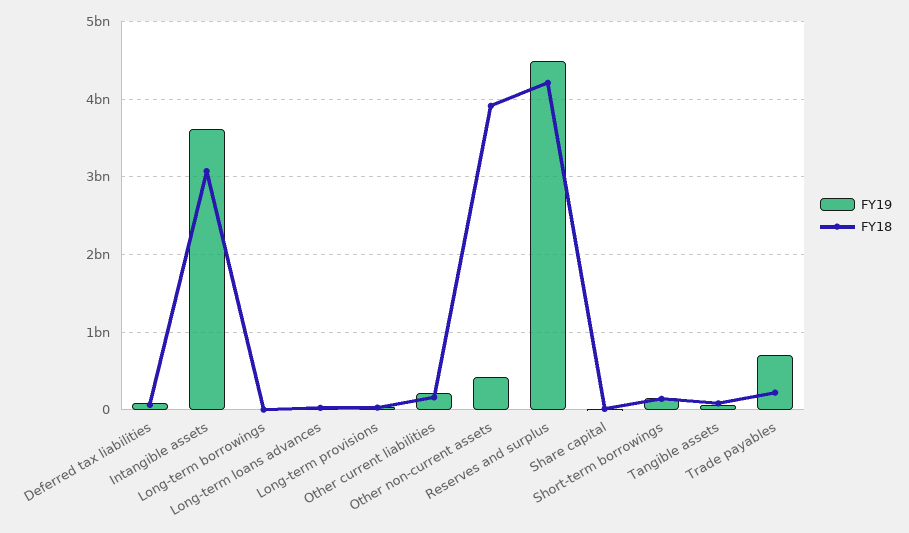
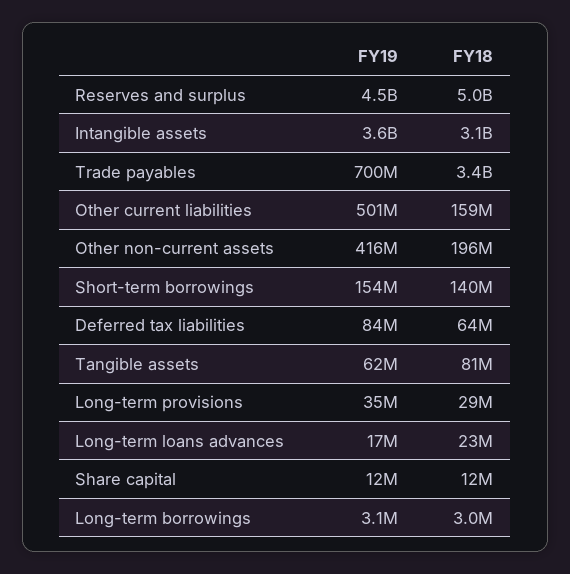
FY19, Other current liabilities: 200000000 -> 501000000
FY18, Other non-current assets: 3900000000 -> 196000000
FY18, Reserves and surplus: 4200000000 -> 5000000000
FY18, Trade payables: 200000000 -> 3400000000

